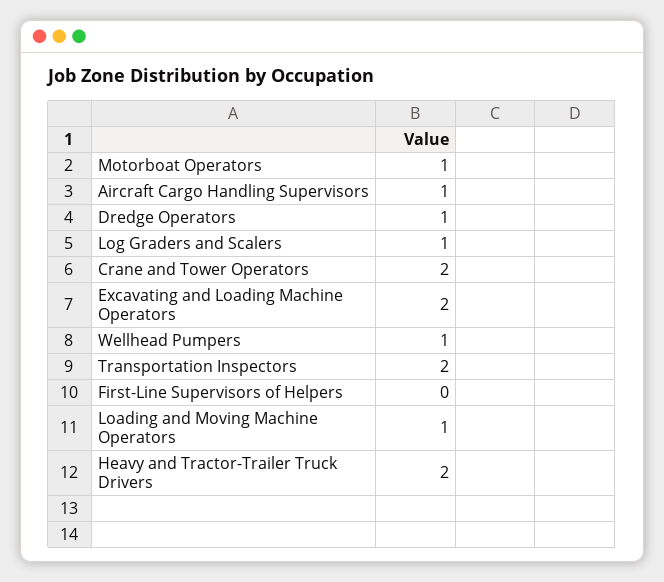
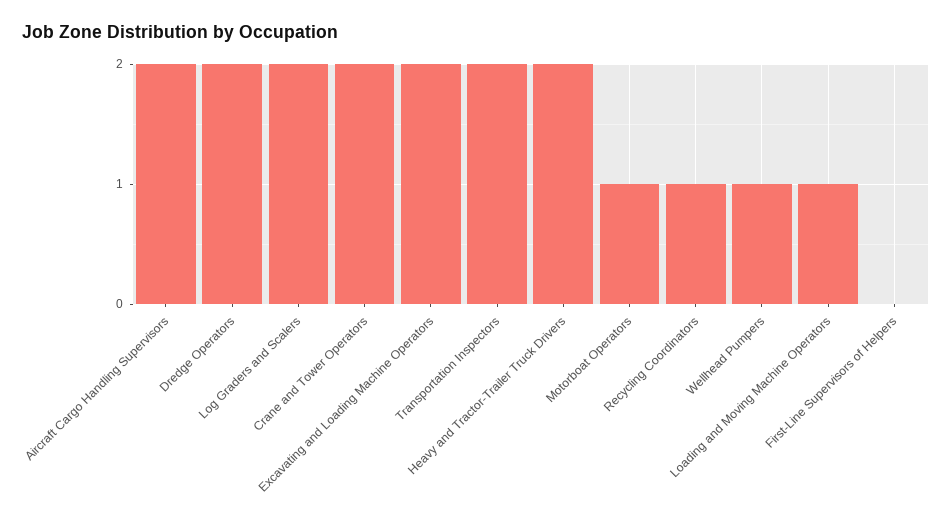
Aircraft Cargo Handling Supervisors: 1 -> 2
Dredge Operators: 1 -> 2
Log Graders and Scalers: 1 -> 2
Recycling Coordinators: none -> 1

